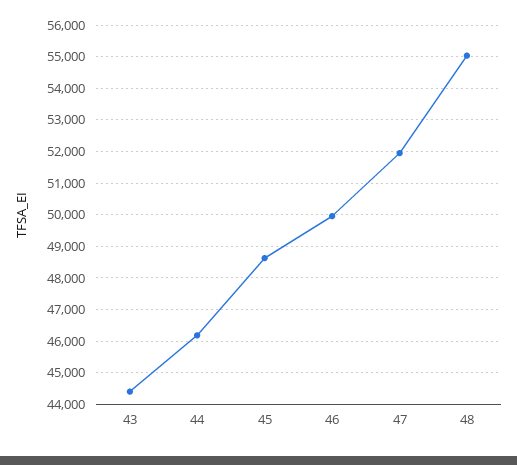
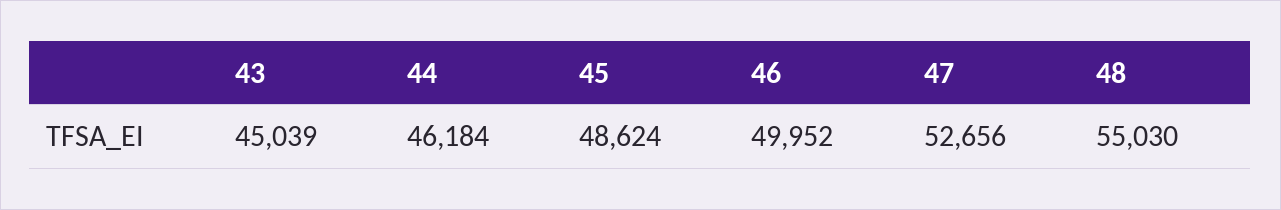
43: 44400 -> 45039
47: 52000 -> 52656

